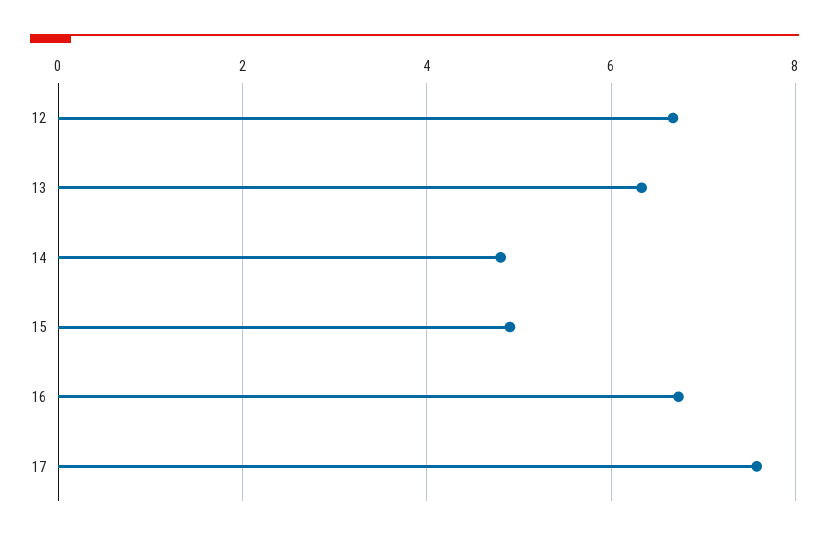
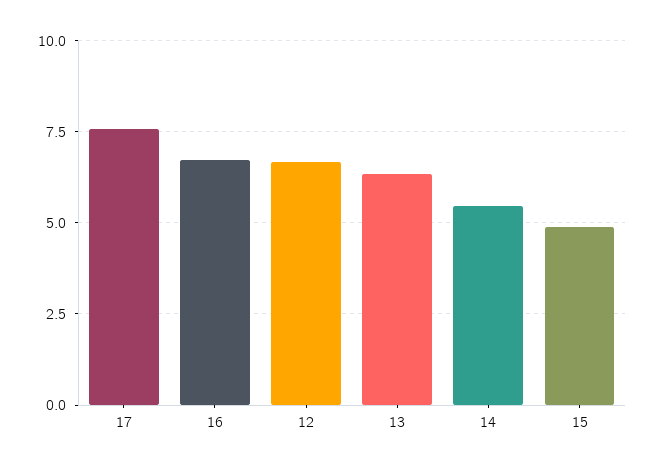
14: 4.8 -> 5.5

